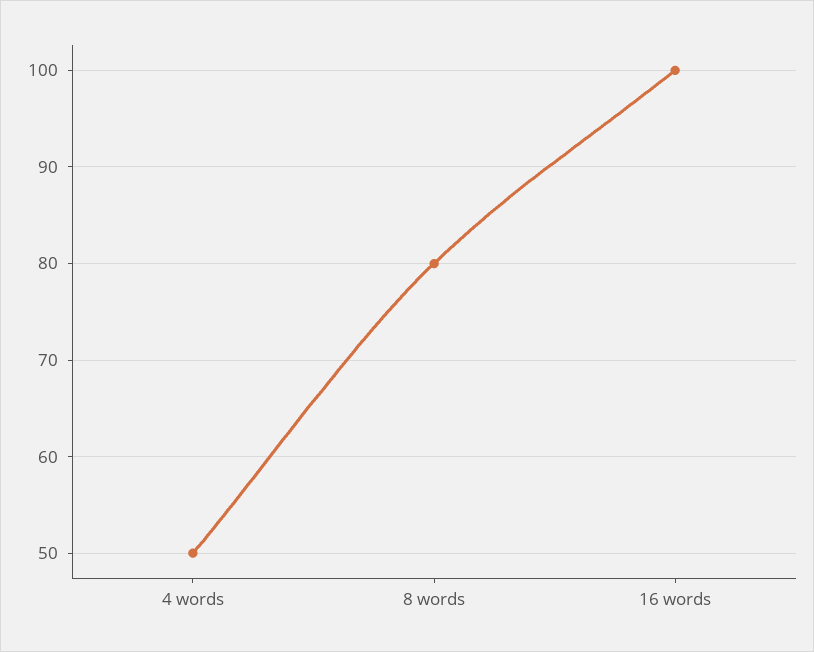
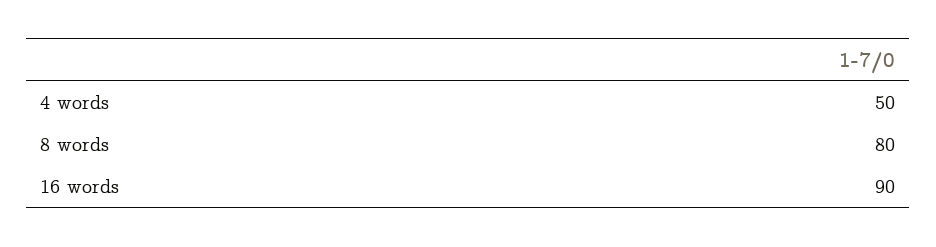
16 words: 100 -> 90

